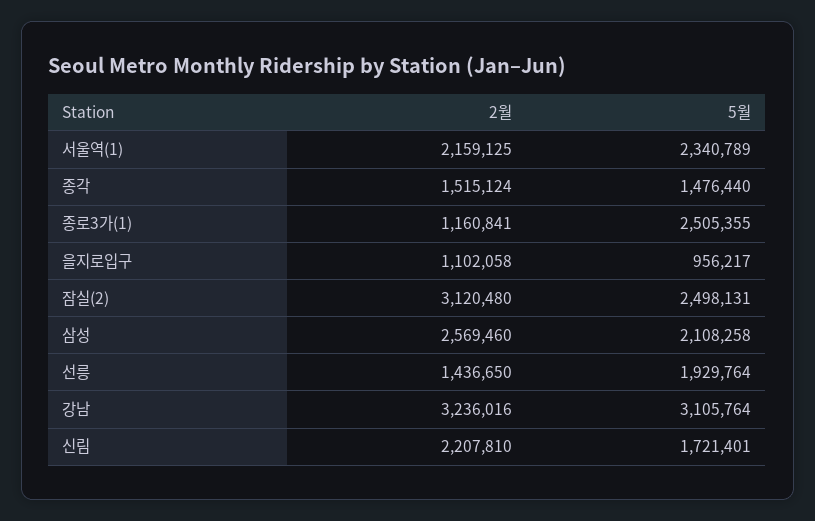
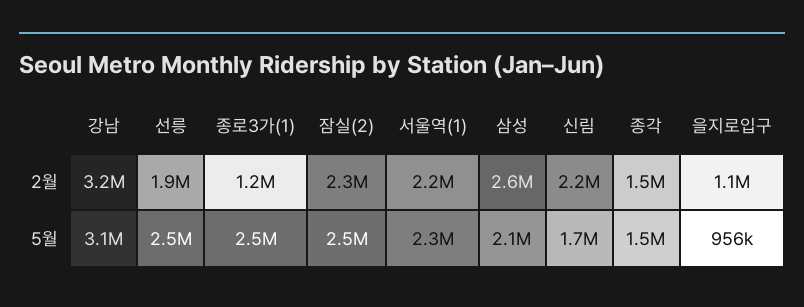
2월, 잠실(2): 3120480 -> 2300000
2월, 선릉: 1436650 -> 1900000
5월, 선릉: 1929764 -> 2500000

